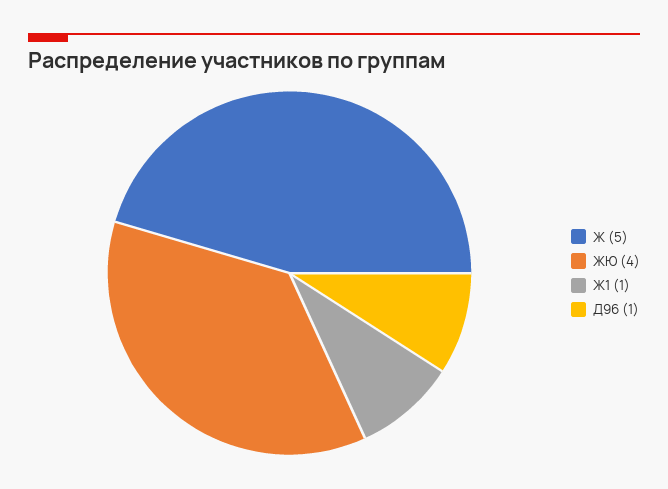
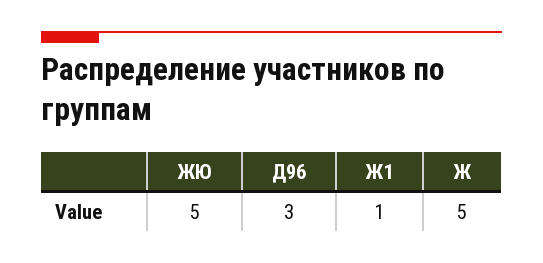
ЖЮ: 4 -> 5
Д96: 1 -> 3

